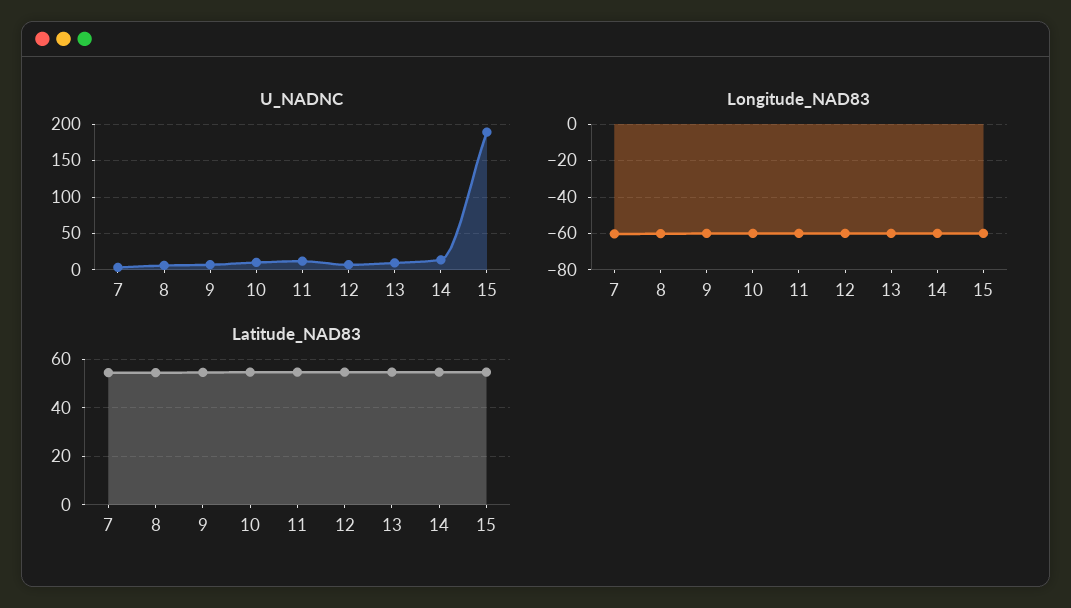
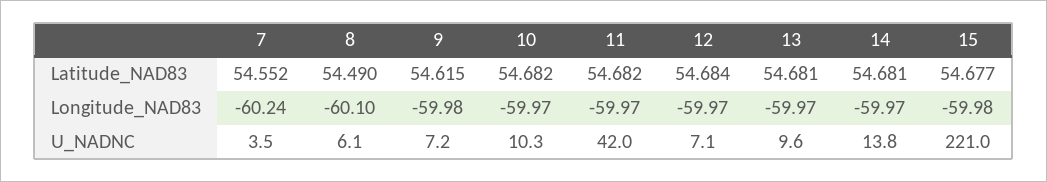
U_NADNC, 11: 10 -> 42
U_NADNC, 15: 190 -> 221

